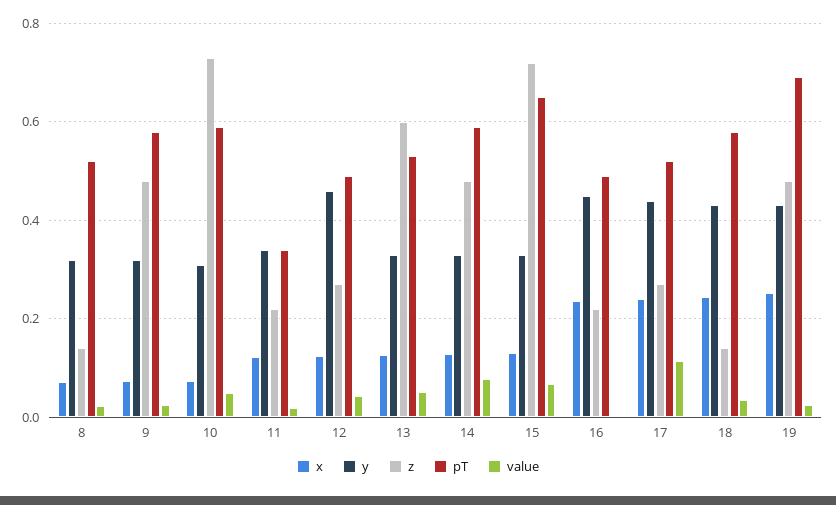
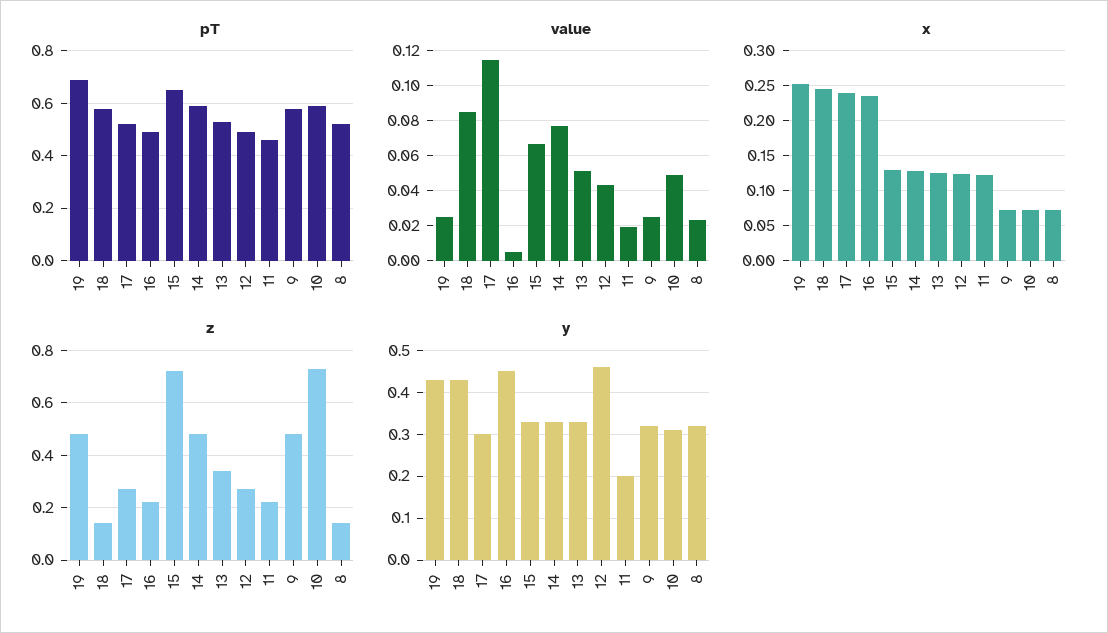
y, 11: 0.34 -> 0.2
pT, 11: 0.34 -> 0.45
z, 13: 0.6 -> 0.35
y, 17: 0.44 -> 0.3
value, 18: 0.04 -> 0.085

